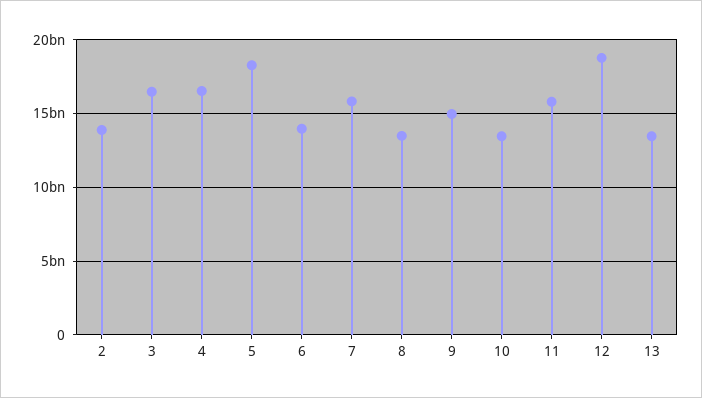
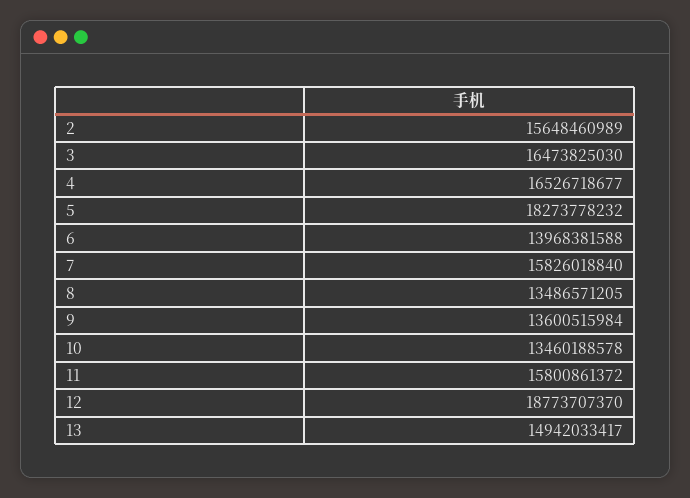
2: 14000000000 -> 15648460989
9: 15000000000 -> 13600515984
13: 13500000000 -> 14942033417

